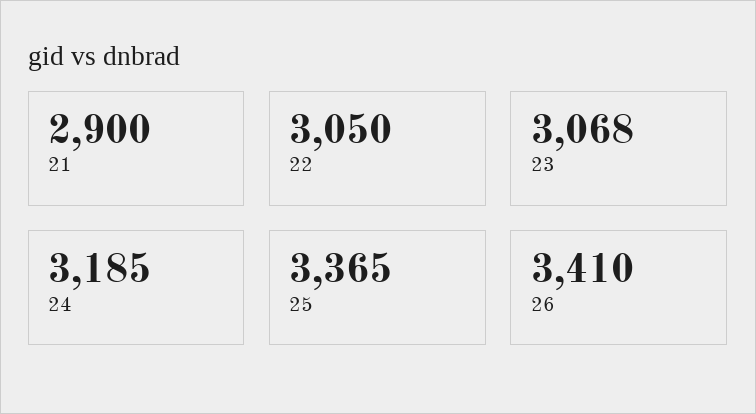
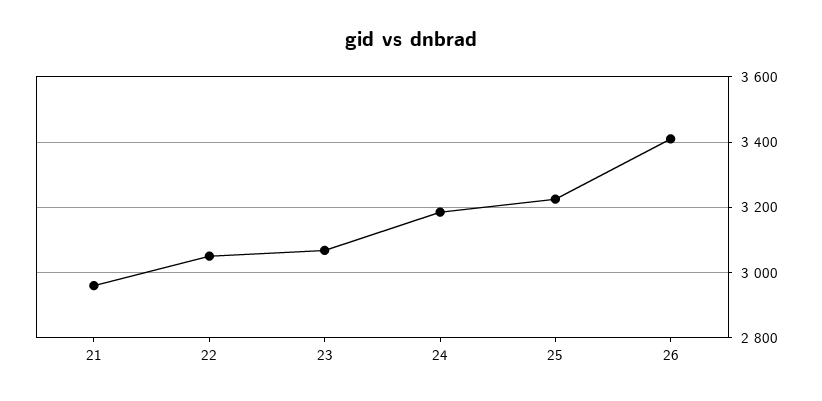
21: 2900 -> 2960
25: 3365 -> 3220

